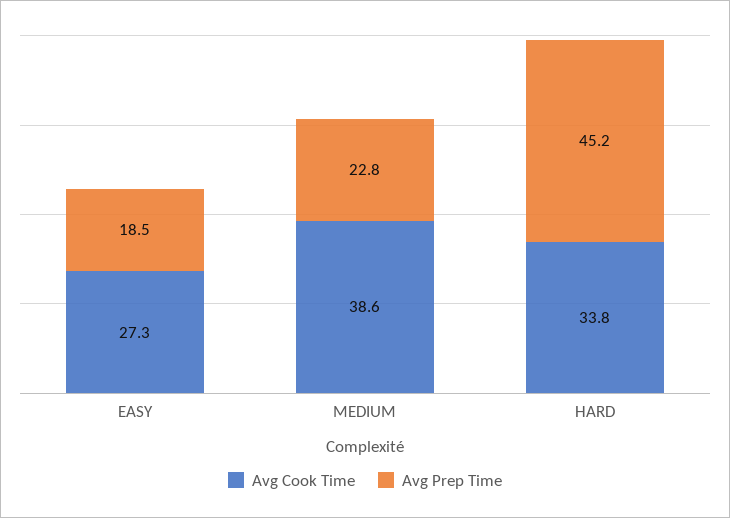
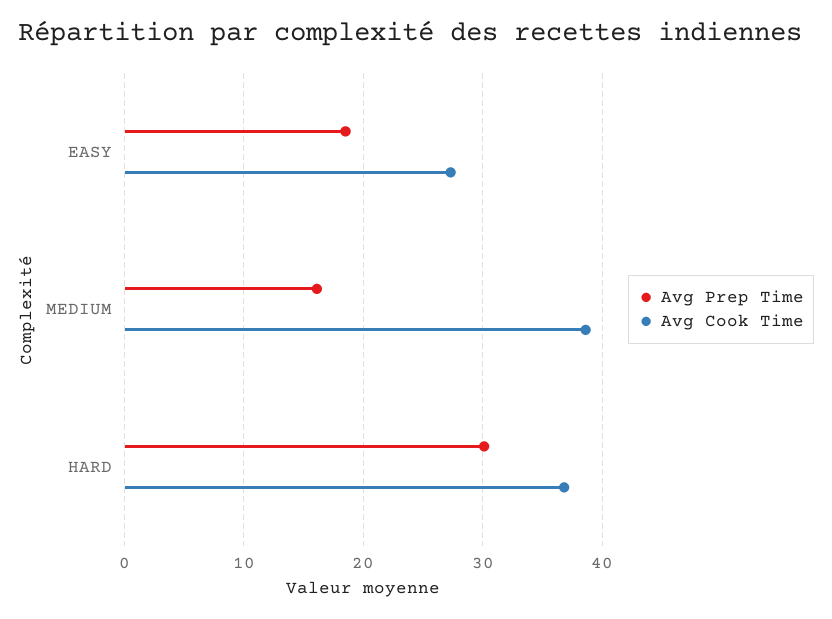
Avg Prep Time, MEDIUM: 22.8 -> 16
Avg Cook Time, HARD: 33.8 -> 37
Avg Prep Time, HARD: 45.2 -> 30

